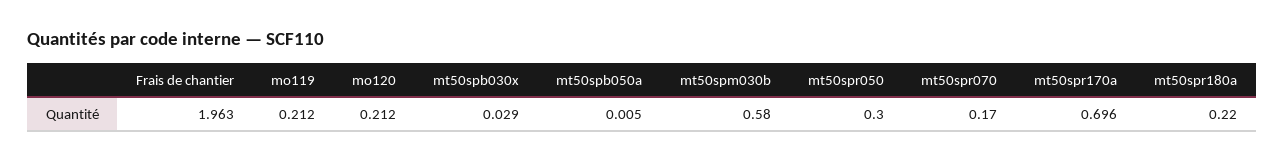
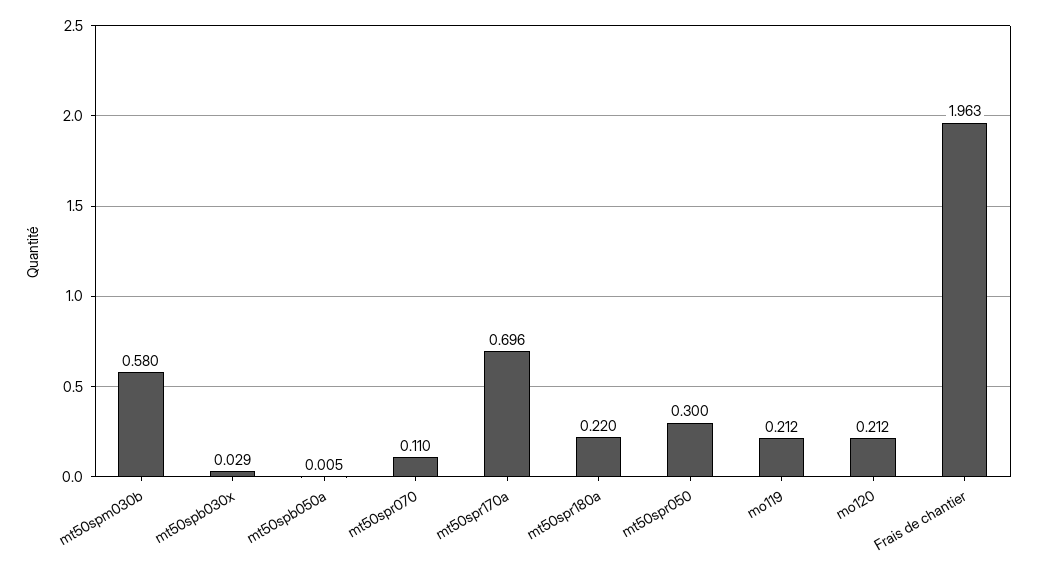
mt50spr070: 0.17 -> 0.11

